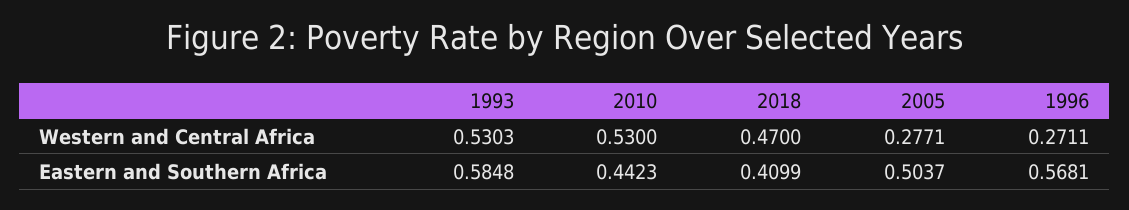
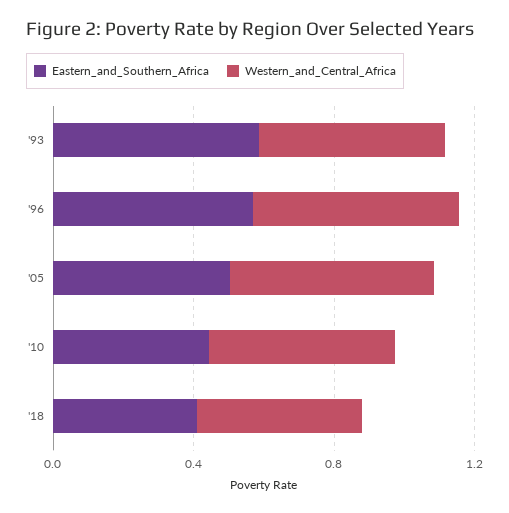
Western and Central Africa, 2005: 0.2771 -> 0.6
Western and Central Africa, 1996: 0.2711 -> 0.6

